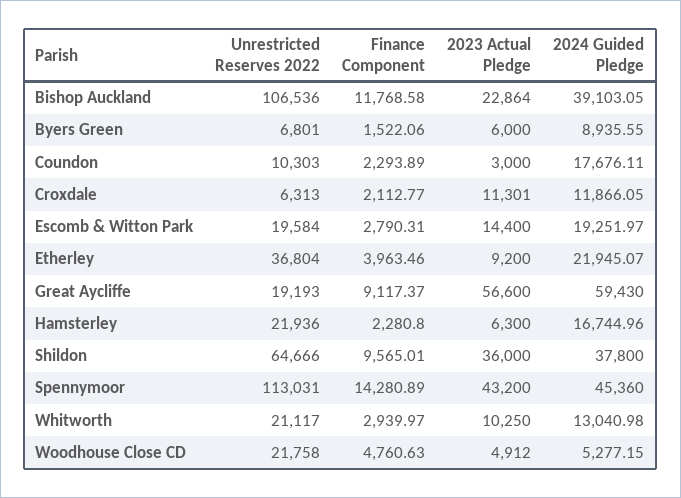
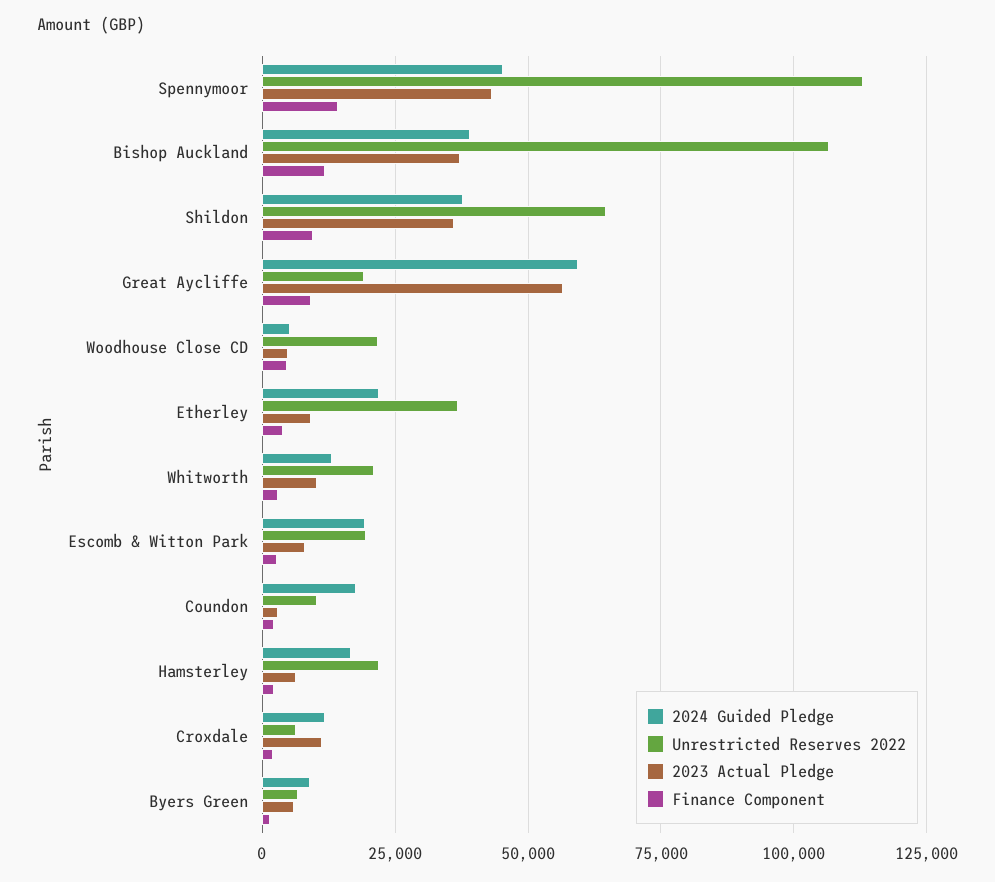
2023 Actual Pledge, Bishop Auckland: 22864 -> 37500
2023 Actual Pledge, Escomb & Witton Park: 14400 -> 7500

